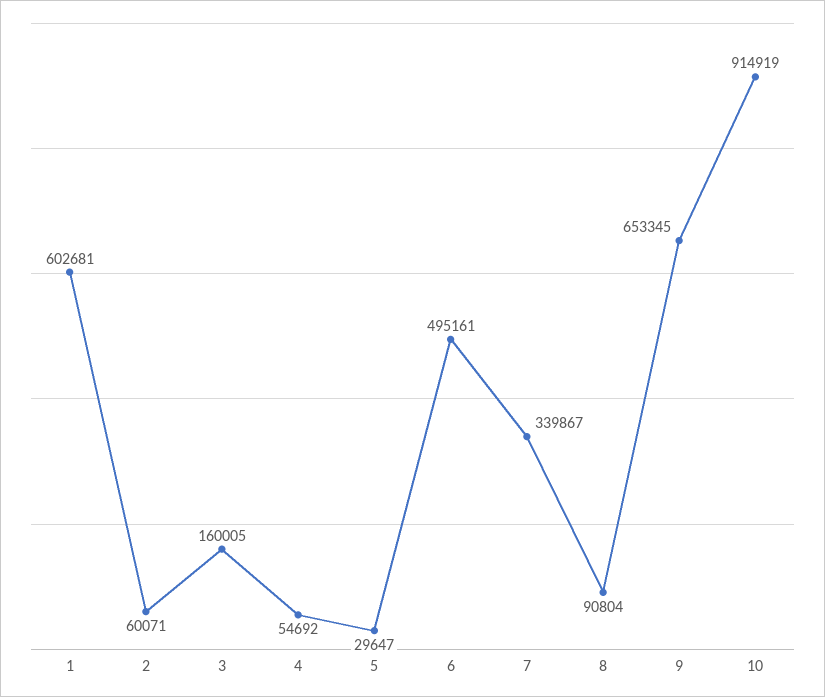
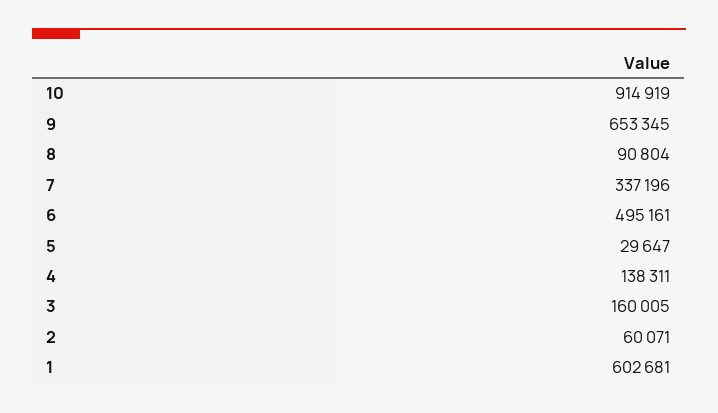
4: 54692 -> 138311
7: 339867 -> 337196

